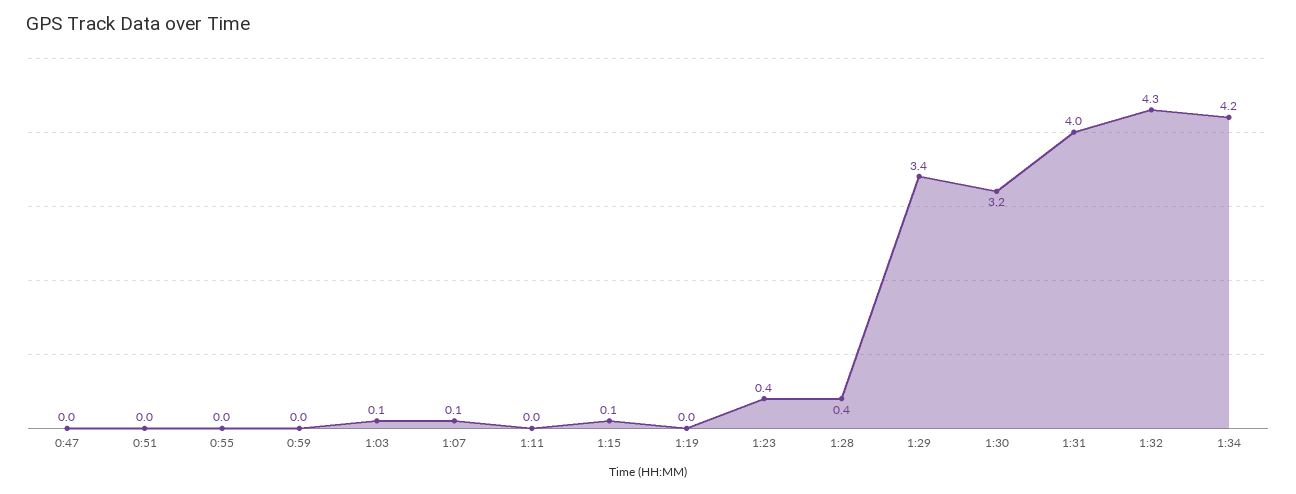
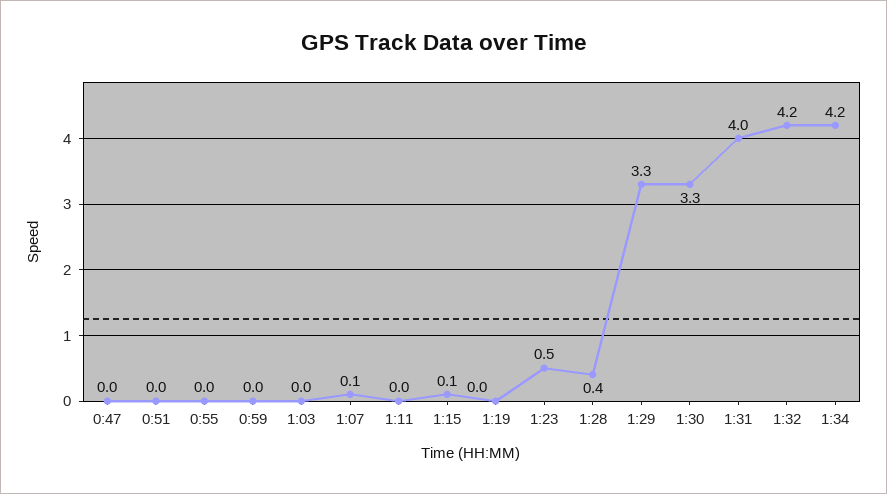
1:03: 0.1 -> 0
1:23: 0.4 -> 0.5
1:29: 3.4 -> 3.3
1:30: 3.2 -> 3.3
1:32: 4.3 -> 4.2

